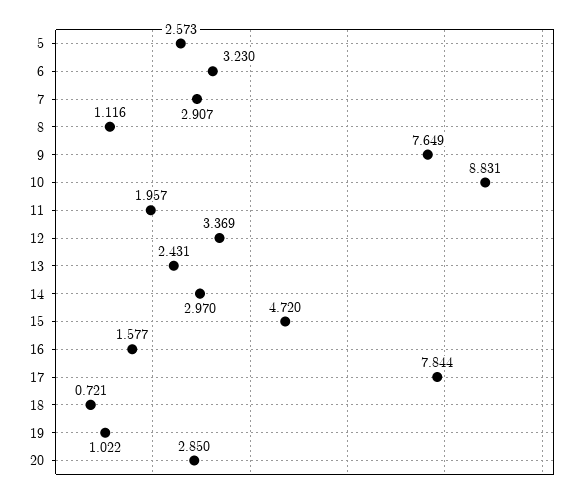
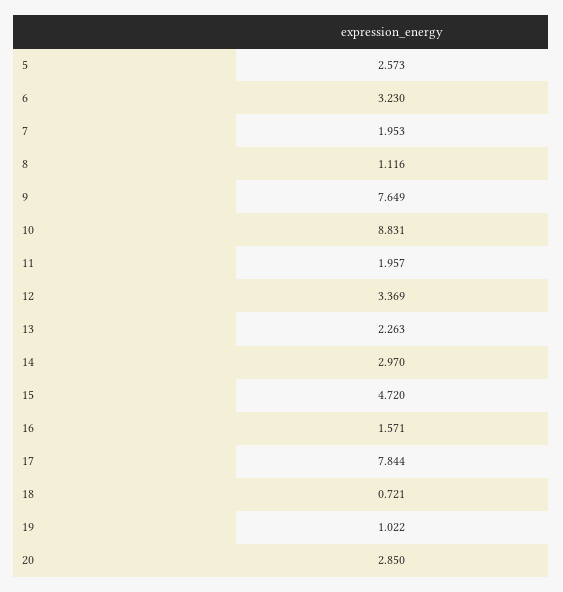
7: 2.907 -> 1.953
13: 2.431 -> 2.263
16: 1.577 -> 1.571

